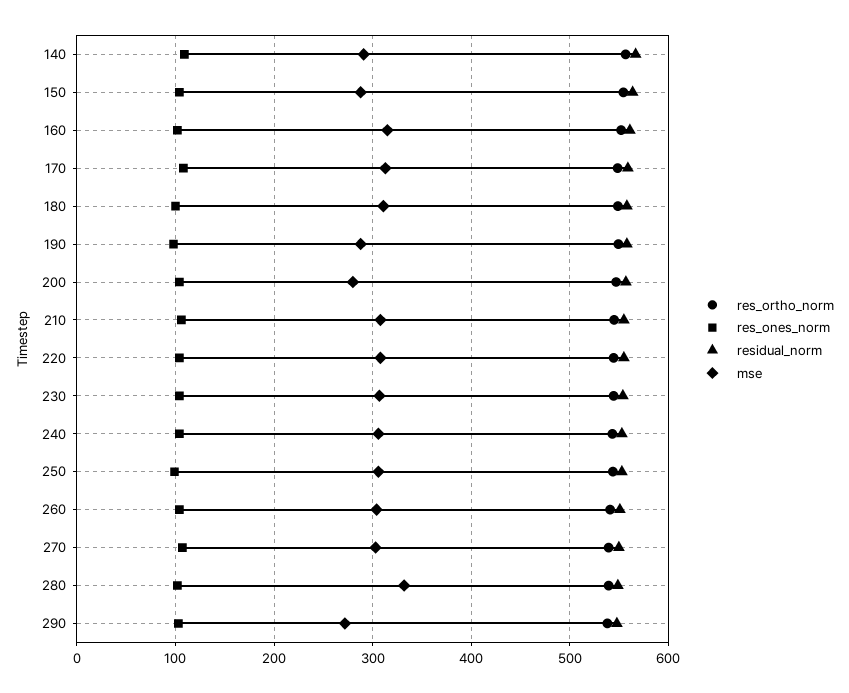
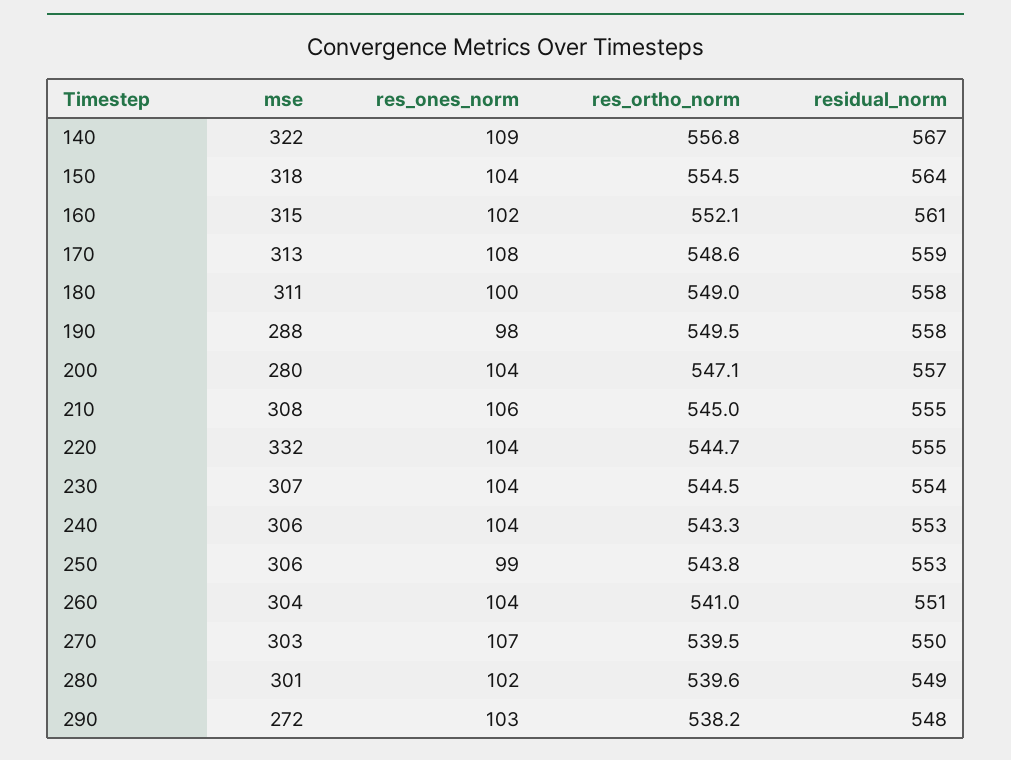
mse, 140: 290 -> 322
mse, 150: 290 -> 318
mse, 220: 310 -> 332
mse, 280: 330 -> 301

